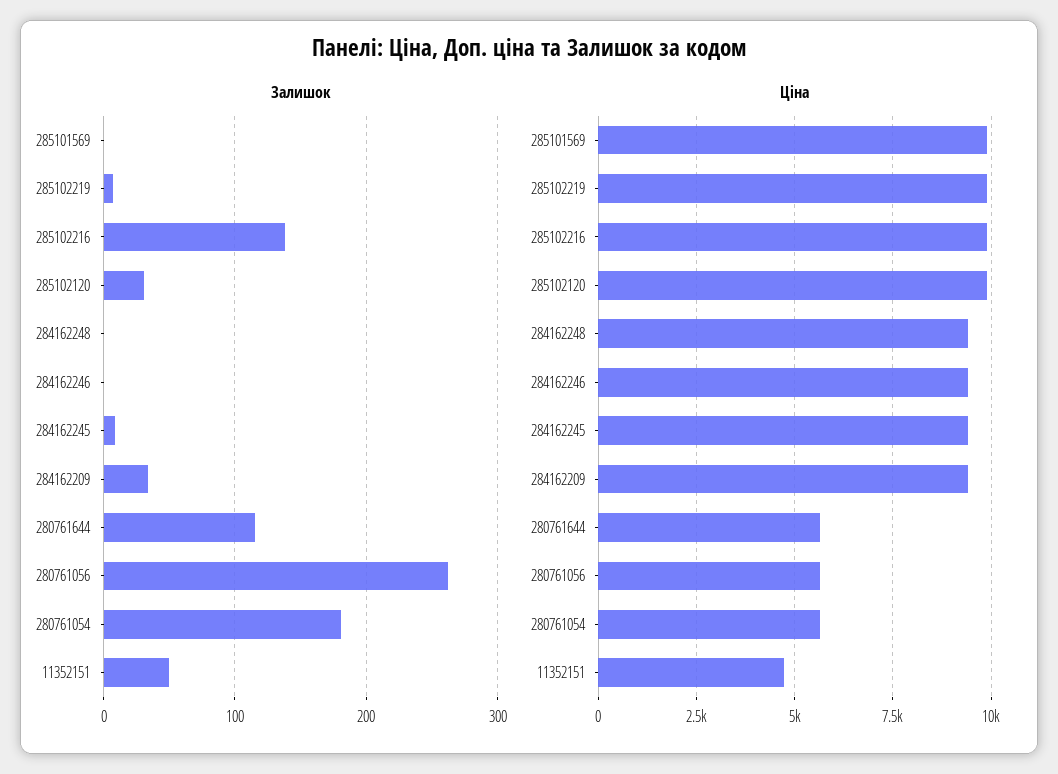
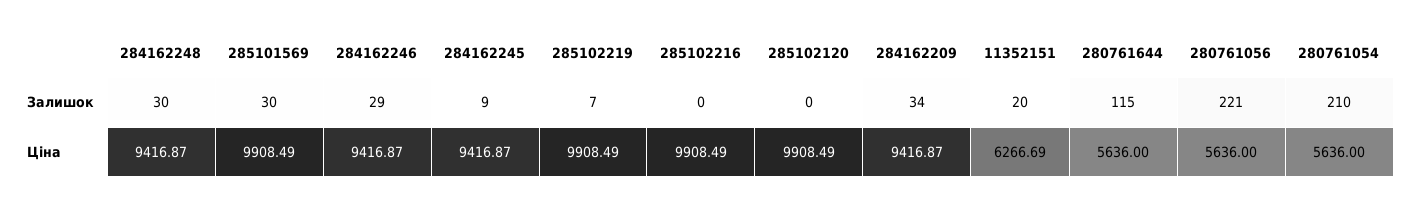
Залишок, 285101569: 0 -> 30
Залишок, 285102216: 140 -> 0
Залишок, 285102120: 30 -> 0
Залишок, 284162248: 0 -> 30
Залишок, 284162246: 0 -> 29
Залишок, 280761056: 260 -> 221
Залишок, 280761054: 180 -> 210
Залишок, 11352151: 50 -> 20
Ціна, 11352151: 4750 -> 6266.69

